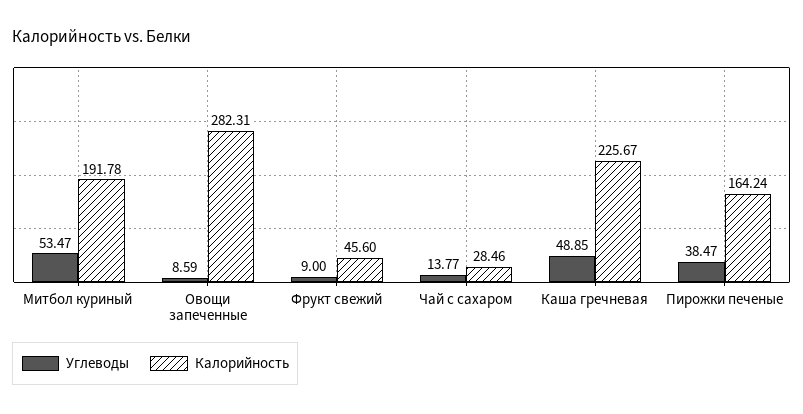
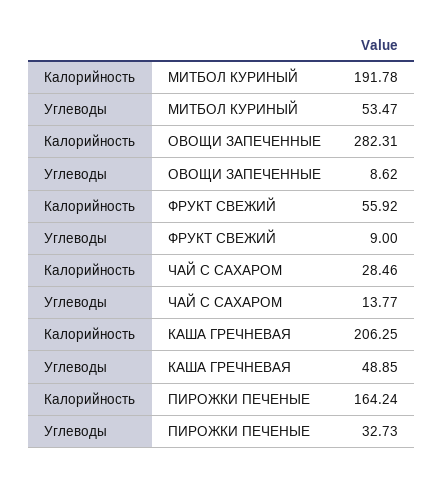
Углеводы, Овощи запеченные: 8.59 -> 8.62
Калорийность, Фрукт свежий: 45.6 -> 55.92
Калорийность, Каша гречневая: 225.67 -> 206.25
Углеводы, Пирожки печеные: 38.47 -> 32.73

